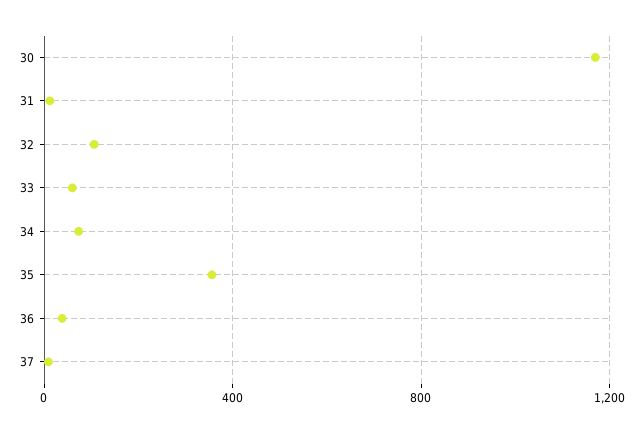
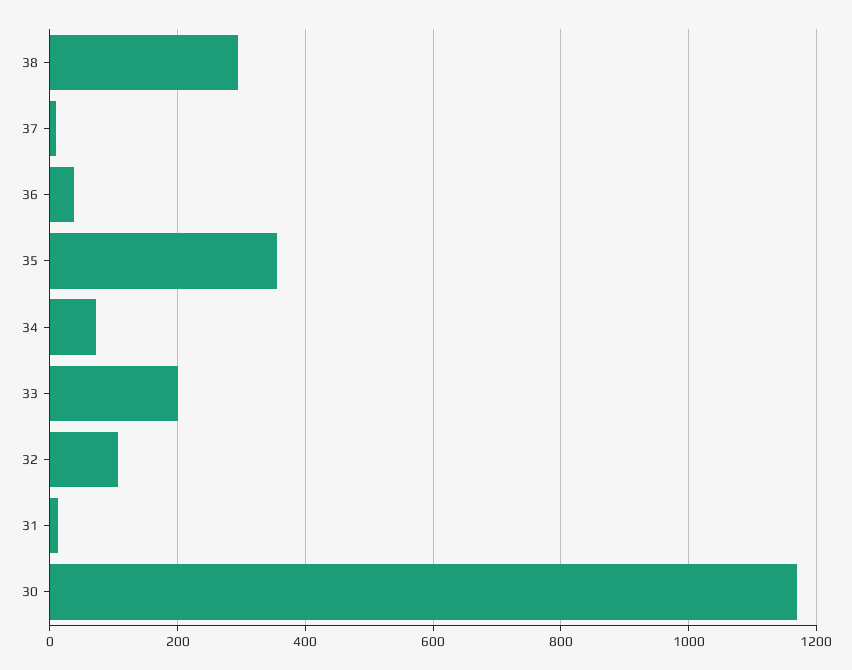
33: 50 -> 200
38: none -> 300

